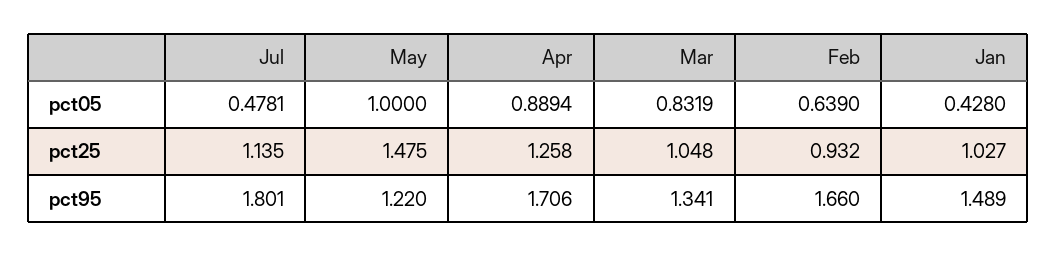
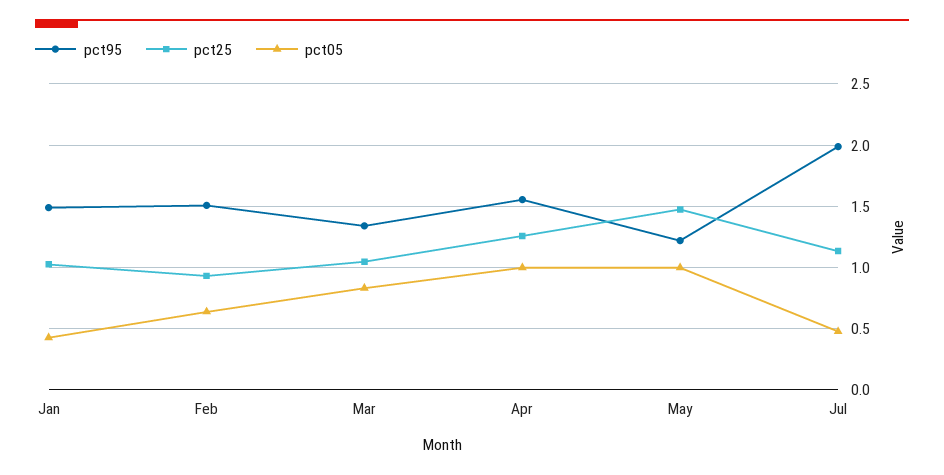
pct05, Apr: 0.8894 -> 1
pct95, Jul: 1.801 -> 2
pct95, Apr: 1.706 -> 1.55
pct95, Feb: 1.66 -> 1.5

